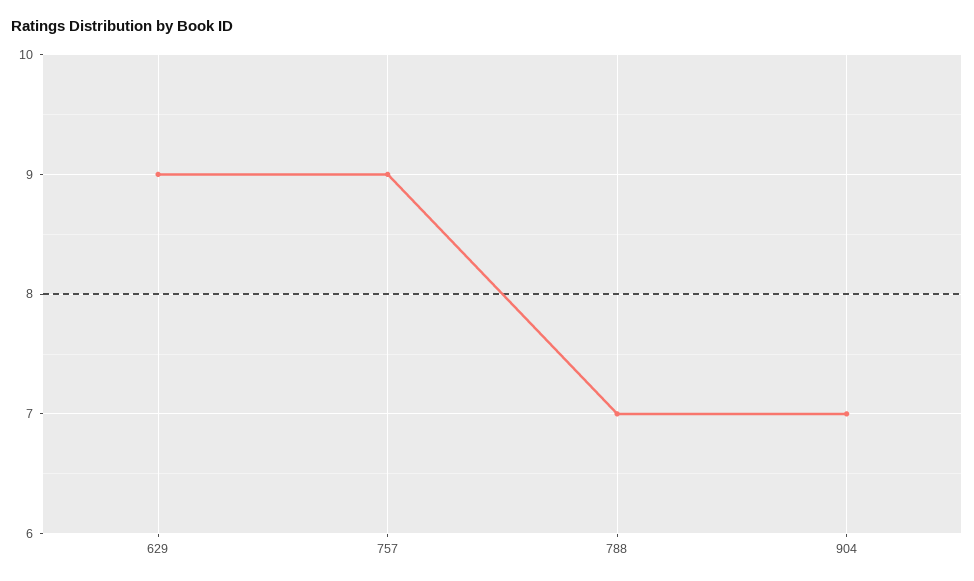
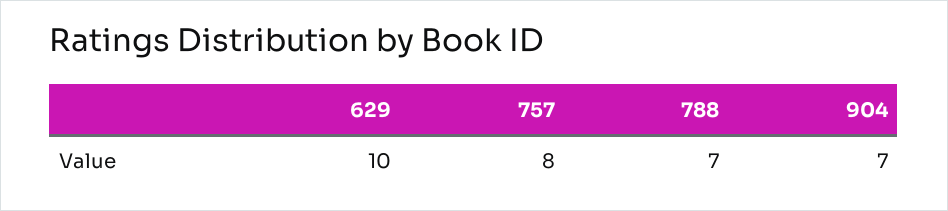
629: 9 -> 10
757: 9 -> 8

